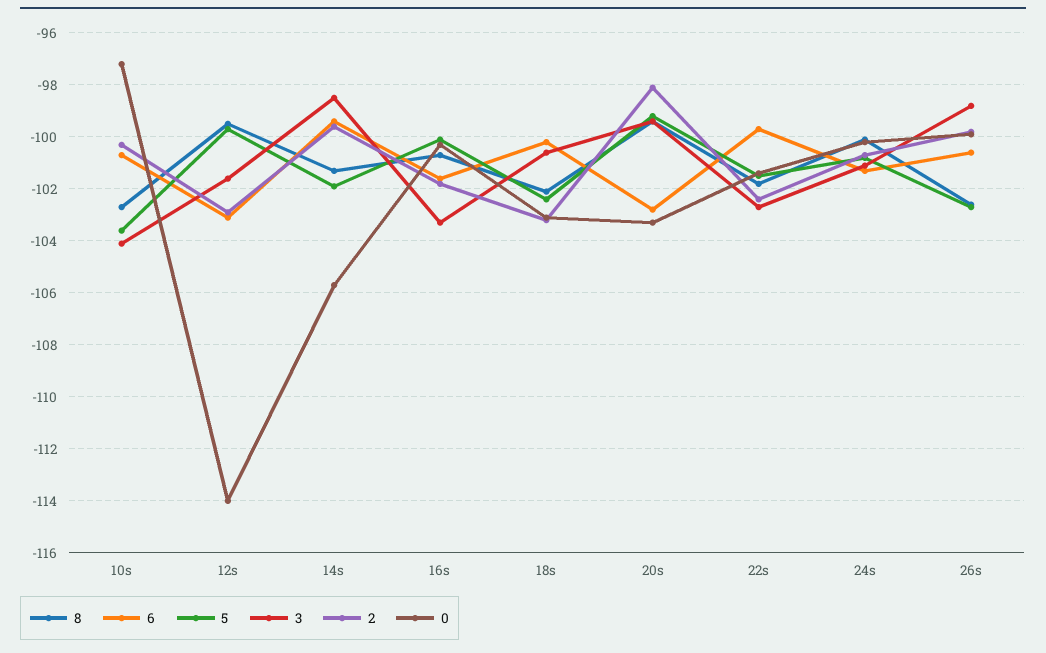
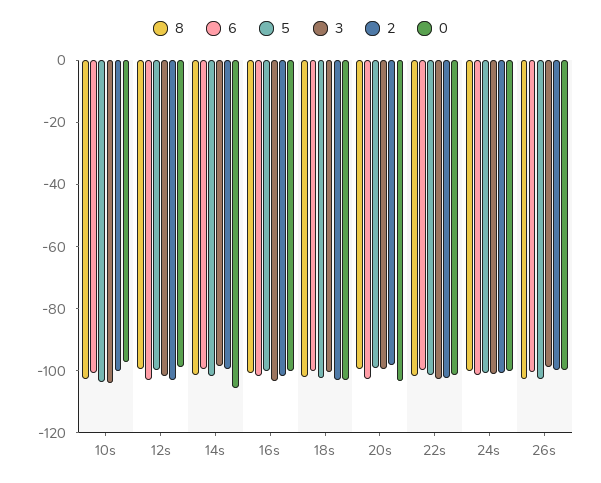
0, 12s: -114 -> -100

